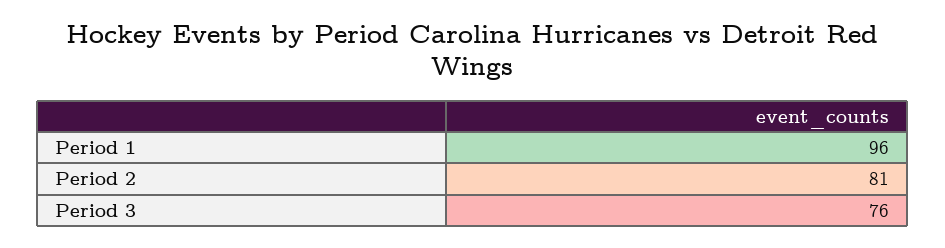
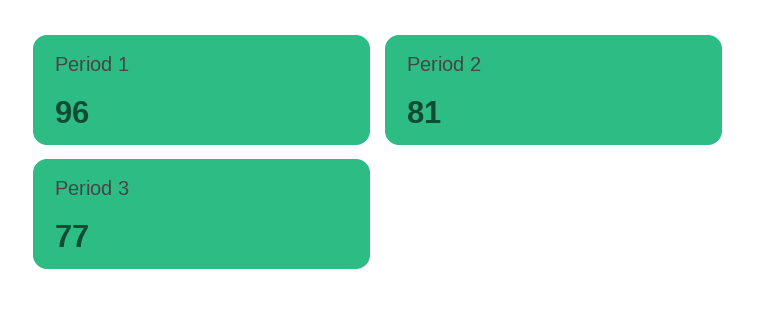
Period 3: 76 -> 77

